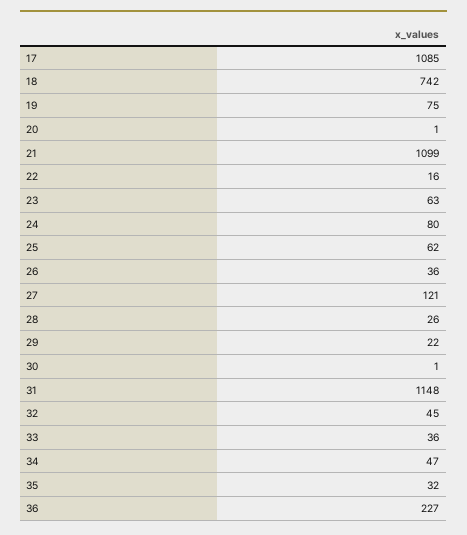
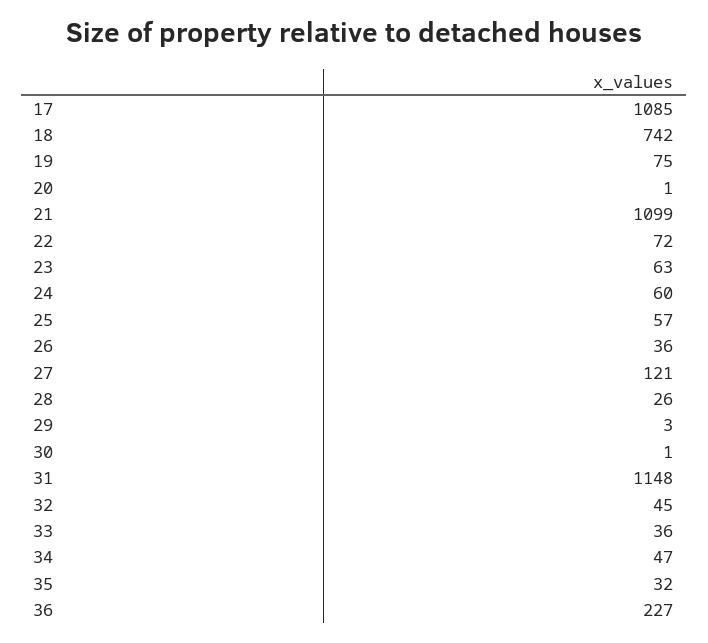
22: 16 -> 72
24: 80 -> 60
25: 62 -> 57
29: 22 -> 3

